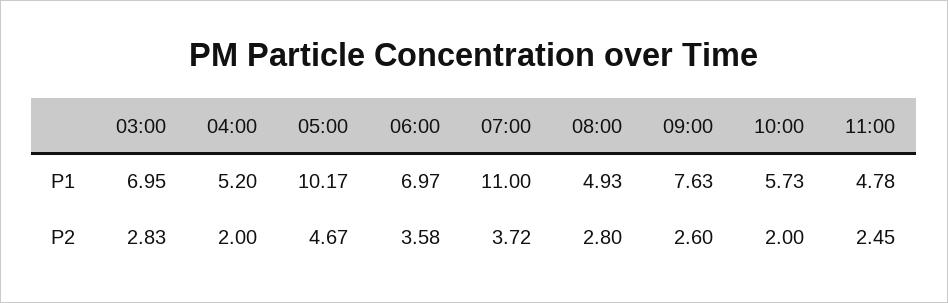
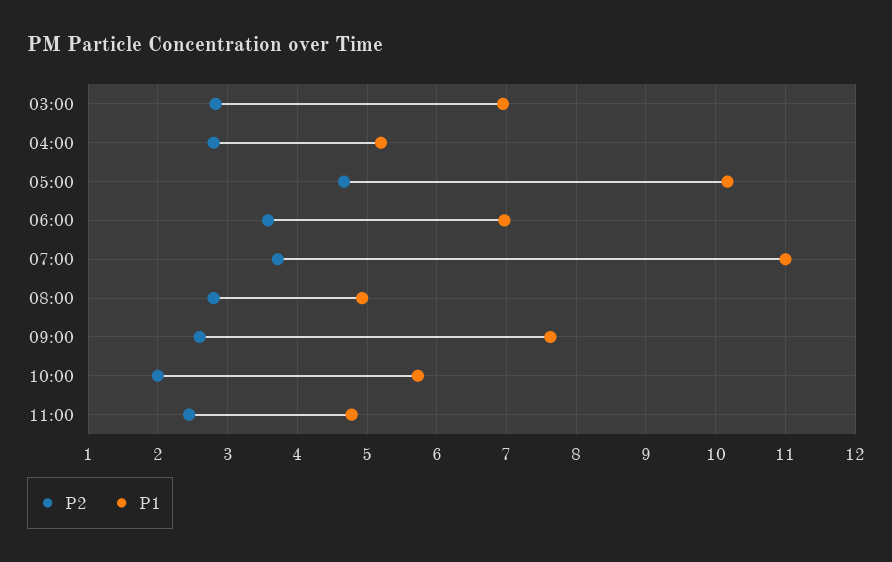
P2, 04:00: 2 -> 2.8

